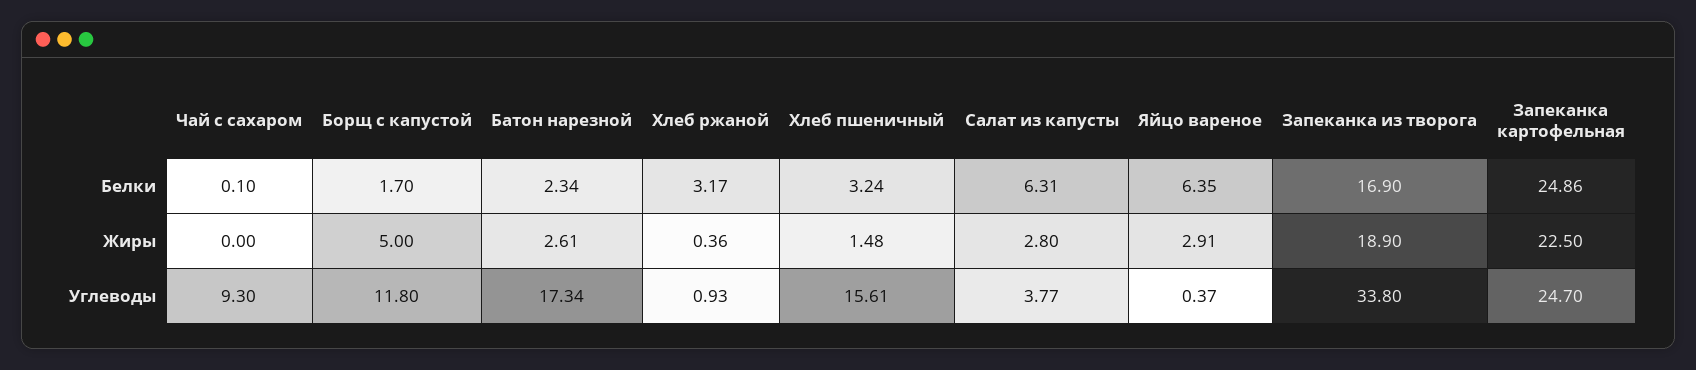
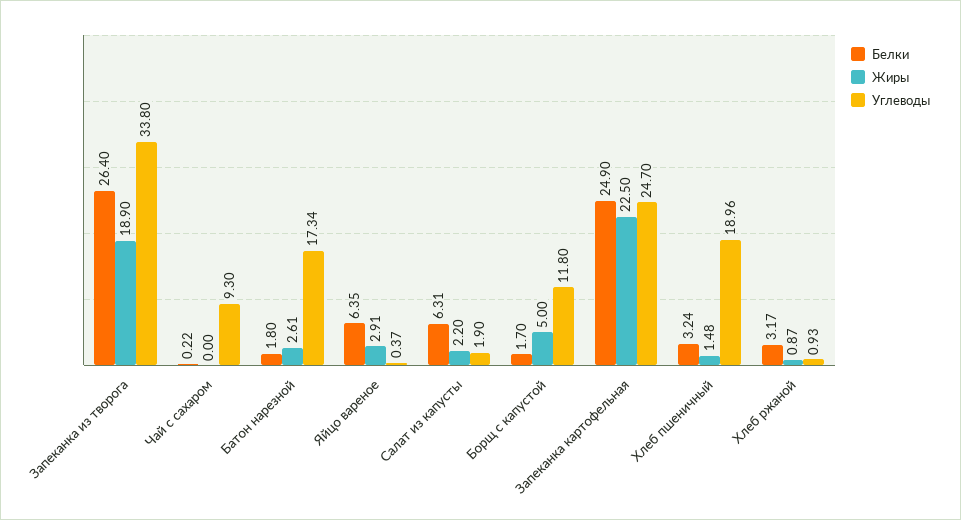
Белки, Чай с сахаром: 0.1 -> 0.22
Белки, Батон нарезной: 2.34 -> 1.8
Белки, Запеканка из творога: 16.9 -> 26.4
Белки, Запеканка картофельная: 24.86 -> 24.9
Жиры, Хлеб ржаной: 0.36 -> 0.87
Жиры, Салат из капусты: 2.8 -> 2.2
Углеводы, Хлеб пшеничный: 15.61 -> 18.96
Углеводы, Салат из капусты: 3.77 -> 1.9

